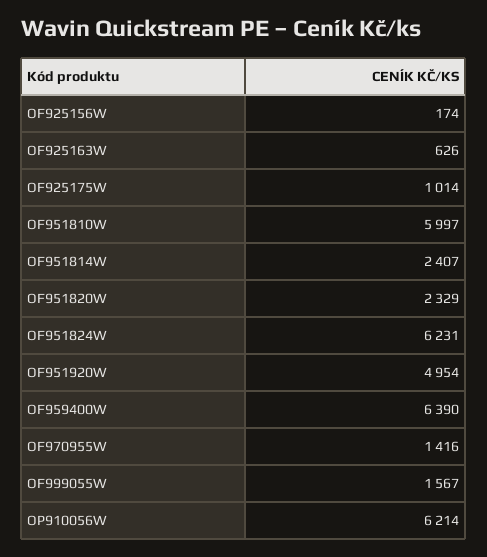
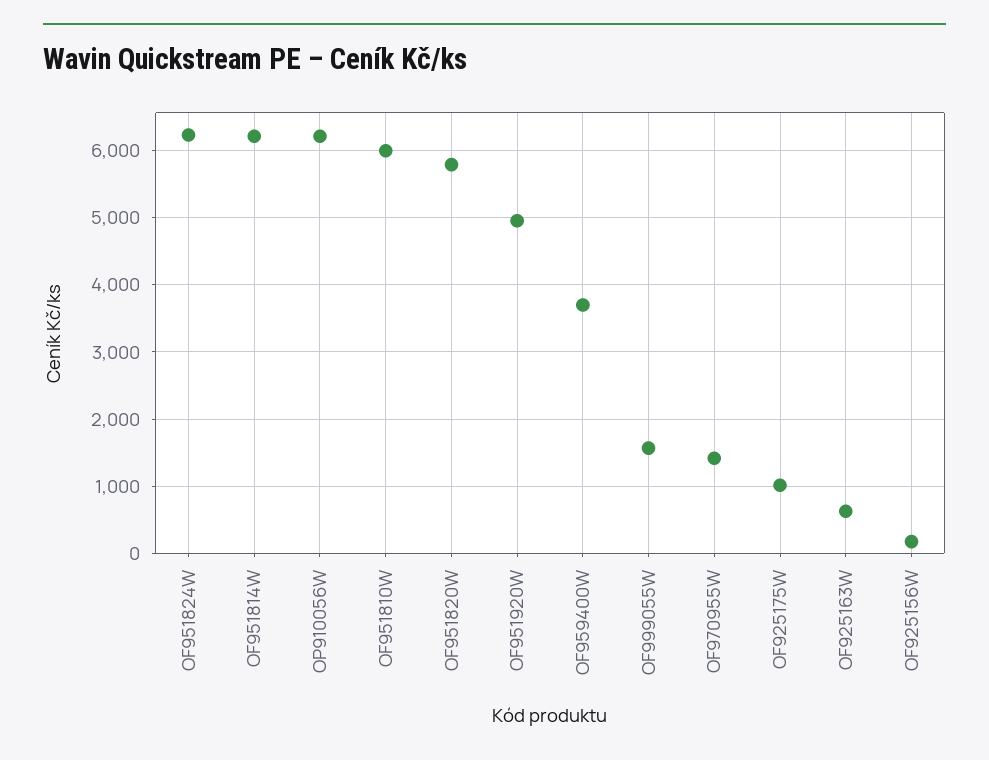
OF951814W: 2407 -> 6200
OF951820W: 2329 -> 5800
OF959400W: 6390 -> 3700

